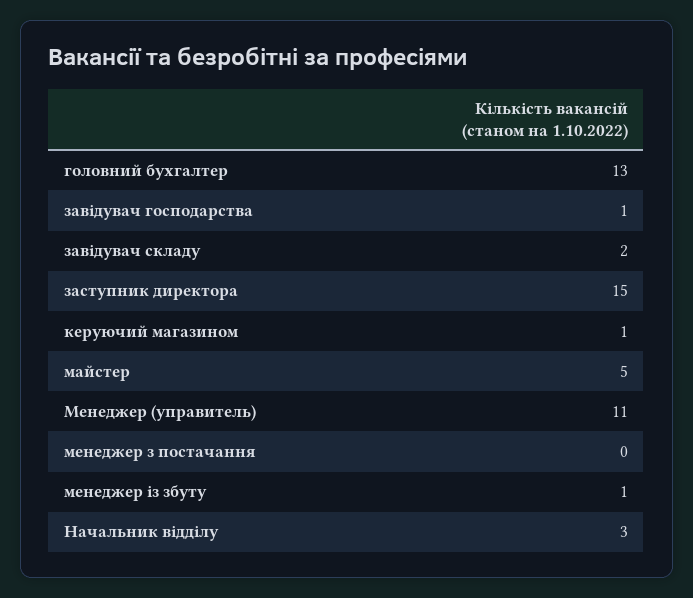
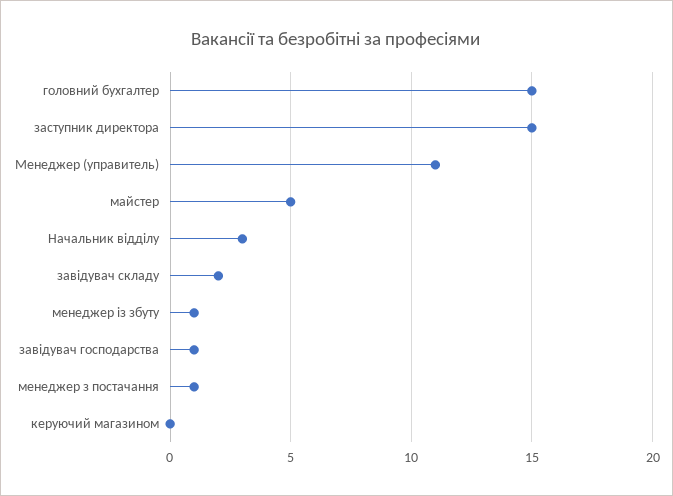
головний бухгалтер: 13 -> 15
керуючий магазином: 1 -> 0
менеджер з постачання: 0 -> 1

